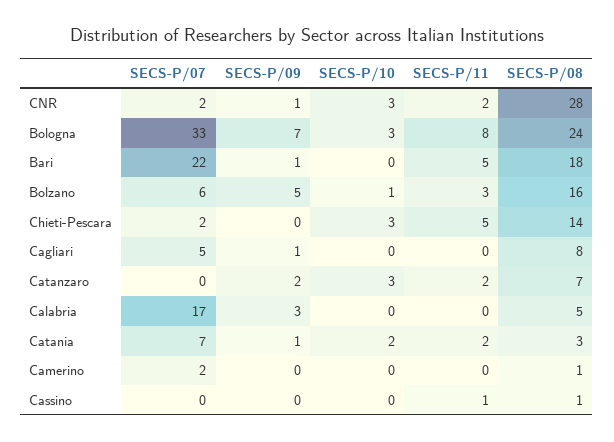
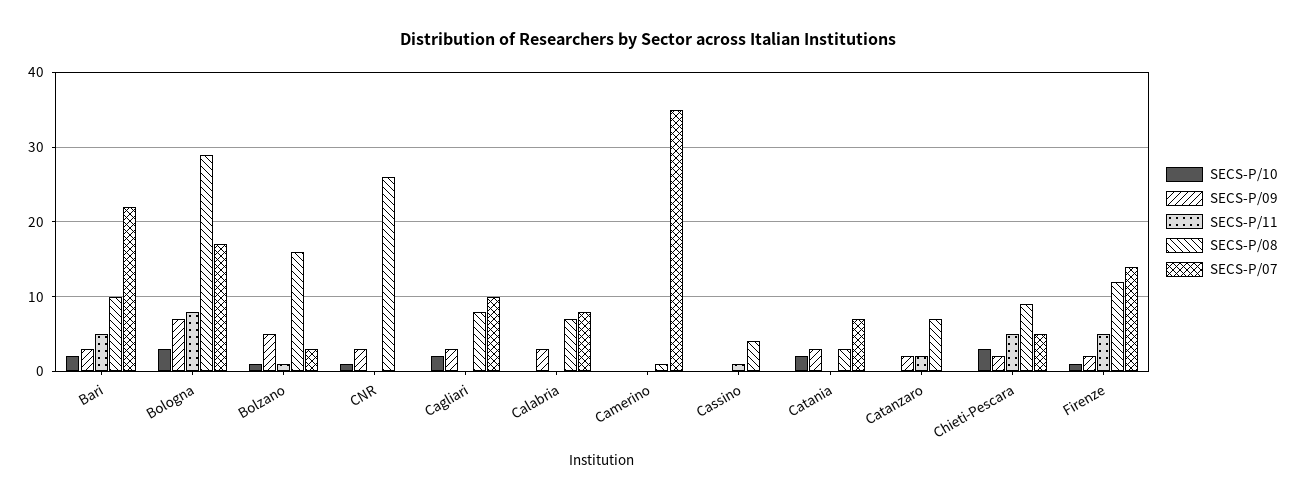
SECS-P/07, CNR: 2 -> 0
SECS-P/09, CNR: 1 -> 3
SECS-P/10, CNR: 3 -> 1
SECS-P/11, CNR: 2 -> 0
SECS-P/08, CNR: 28 -> 26
SECS-P/07, Bologna: 33 -> 17
SECS-P/08, Bologna: 24 -> 29
SECS-P/09, Bari: 1 -> 3
SECS-P/10, Bari: 0 -> 2
SECS-P/08, Bari: 18 -> 10
SECS-P/07, Bolzano: 6 -> 3
SECS-P/11, Bolzano: 3 -> 1
SECS-P/07, Chieti-Pescara: 2 -> 5
SECS-P/09, Chieti-Pescara: 0 -> 2
SECS-P/08, Chieti-Pescara: 14 -> 9
SECS-P/07, Cagliari: 5 -> 10
SECS-P/09, Cagliari: 1 -> 3
SECS-P/10, Cagliari: 0 -> 2
SECS-P/10, Catanzaro: 3 -> 0
SECS-P/07, Calabria: 17 -> 8
SECS-P/08, Calabria: 5 -> 7
SECS-P/09, Catania: 1 -> 3
SECS-P/11, Catania: 2 -> 0
SECS-P/07, Camerino: 2 -> 35
SECS-P/08, Cassino: 1 -> 4
SECS-P/10, Firenze: none -> 1
SECS-P/09, Firenze: none -> 2
SECS-P/11, Firenze: none -> 5
SECS-P/08, Firenze: none -> 12
SECS-P/07, Firenze: none -> 14

